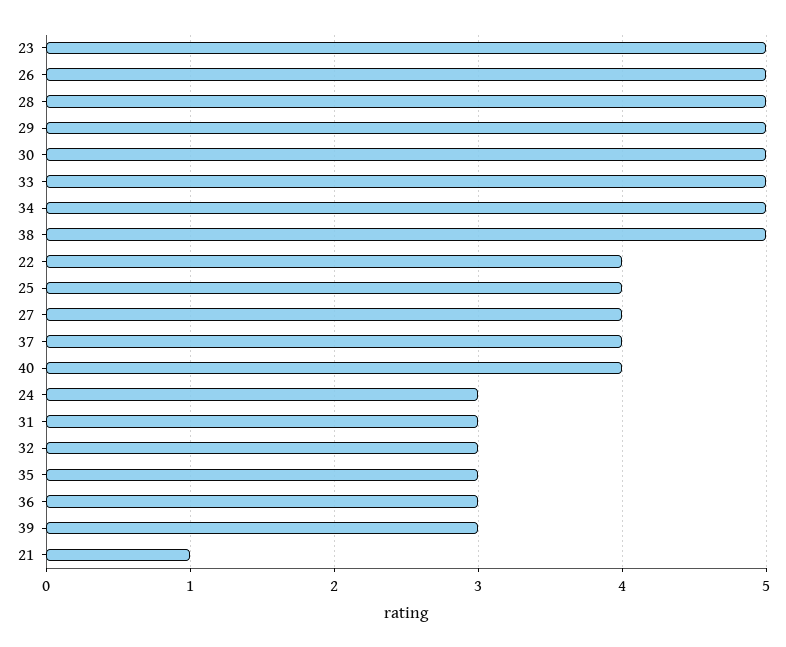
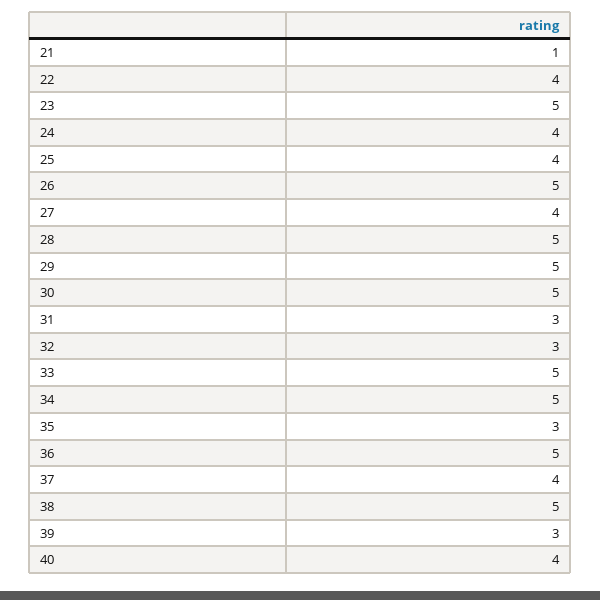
24: 3 -> 4
36: 3 -> 5

